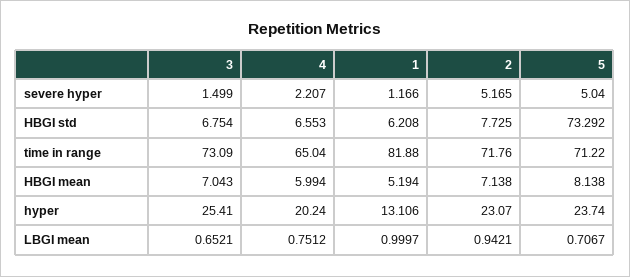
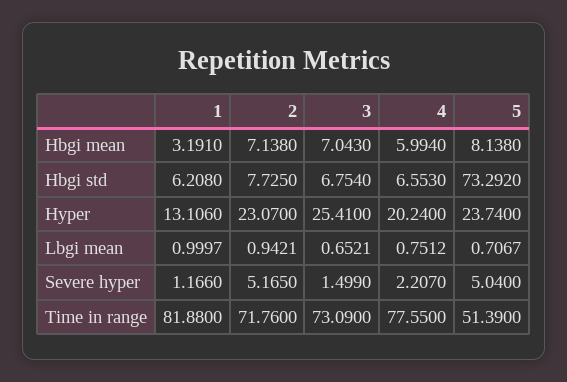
4, time in range: 65.04 -> 77.55
5, time in range: 71.22 -> 51.39
1, HBGI mean: 5.194 -> 3.191

